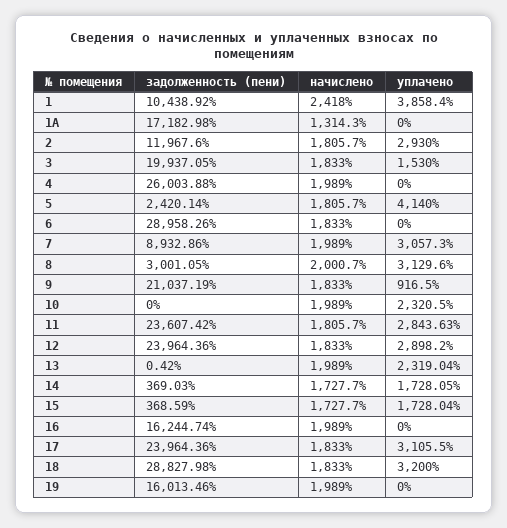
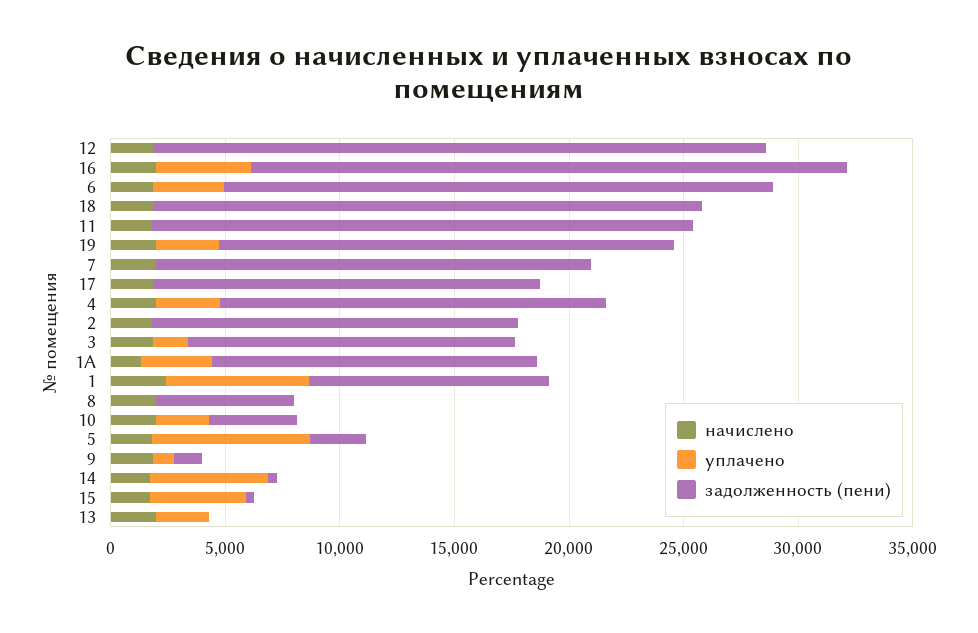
уплачено, 1: 3858.4 -> 6000
задолженность (пени), 1А: 17182.98 -> 14000
уплачено, 1А: 0 -> 3000
задолженность (пени), 2: 11967.6 -> 16000
уплачено, 2: 2930 -> 0
задолженность (пени), 3: 19937.05 -> 14000
задолженность (пени), 4: 26003.88 -> 17000
уплачено, 4: 0 -> 3000
уплачено, 5: 4140 -> 7000
задолженность (пени), 6: 28958.26 -> 24000
уплачено, 6: 0 -> 3000
задолженность (пени), 7: 8932.86 -> 19000
уплачено, 7: 3057.3 -> 0
задолженность (пени), 8: 3001.05 -> 6000
уплачено, 8: 3129.6 -> 0
задолженность (пени), 9: 21037.19 -> 1000
задолженность (пени), 10: 0 -> 4000
уплачено, 11: 2843.63 -> 0
задолженность (пени), 12: 23964.36 -> 27000
уплачено, 12: 2898.2 -> 0
уплачено, 14: 1728.05 -> 5000
уплачено, 15: 1728.04 -> 4000
задолженность (пени), 16: 16244.74 -> 26000
уплачено, 16: 0 -> 4000
задолженность (пени), 17: 23964.36 -> 17000
уплачено, 17: 3105.5 -> 0
задолженность (пени), 18: 28827.98 -> 24000
уплачено, 18: 3200 -> 0
задолженность (пени), 19: 16013.46 -> 20000
уплачено, 19: 0 -> 3000

